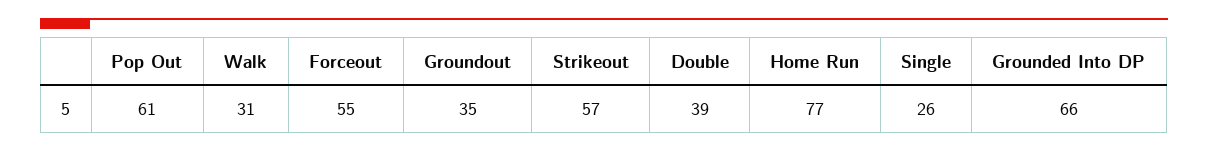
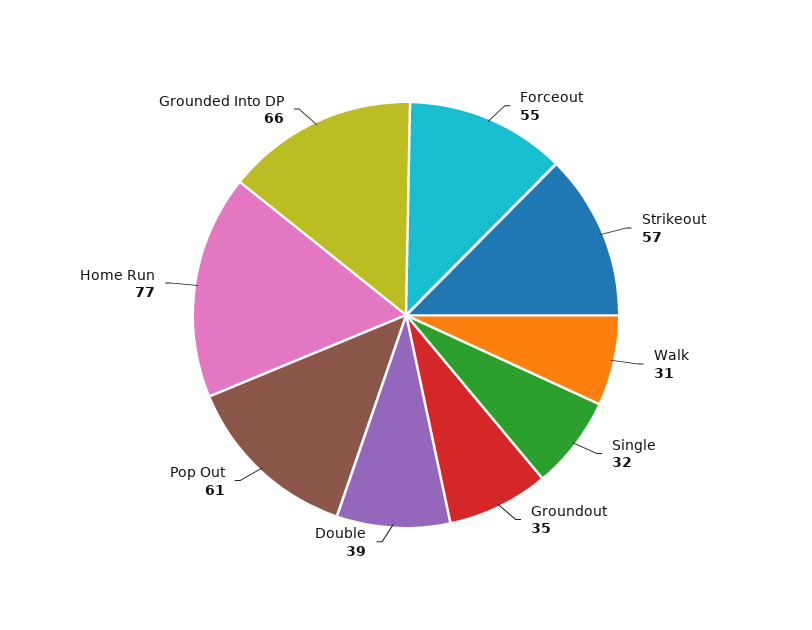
Single: 26 -> 32

